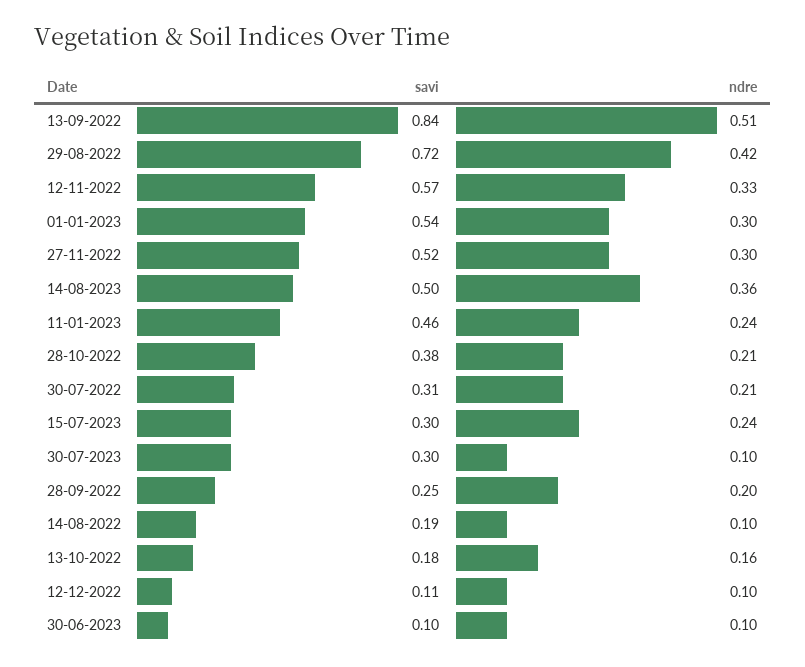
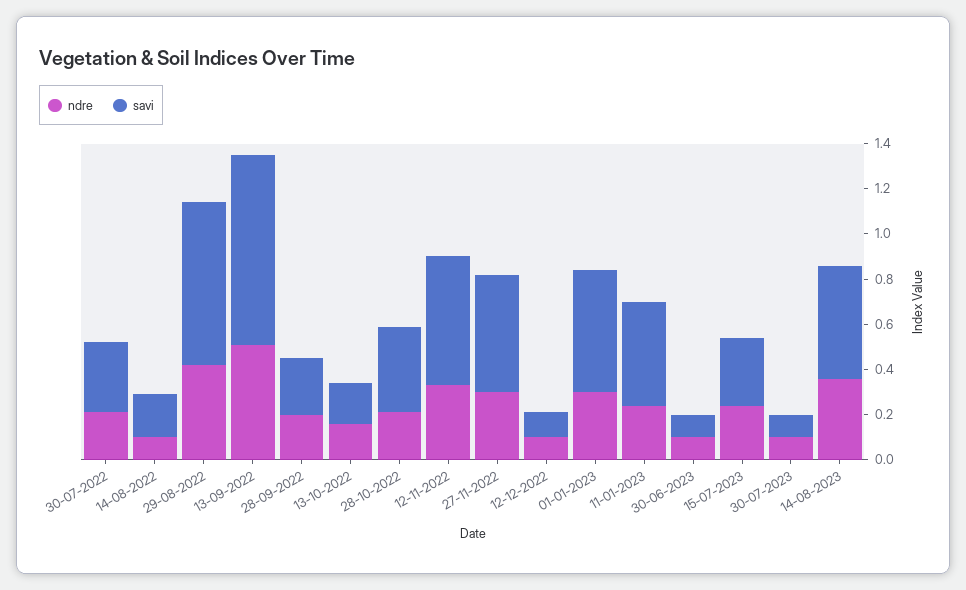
savi, 30-07-2023: 0.3 -> 0.1

